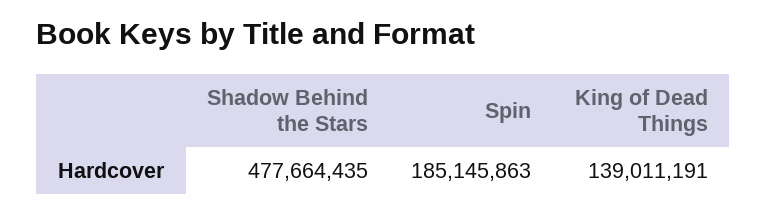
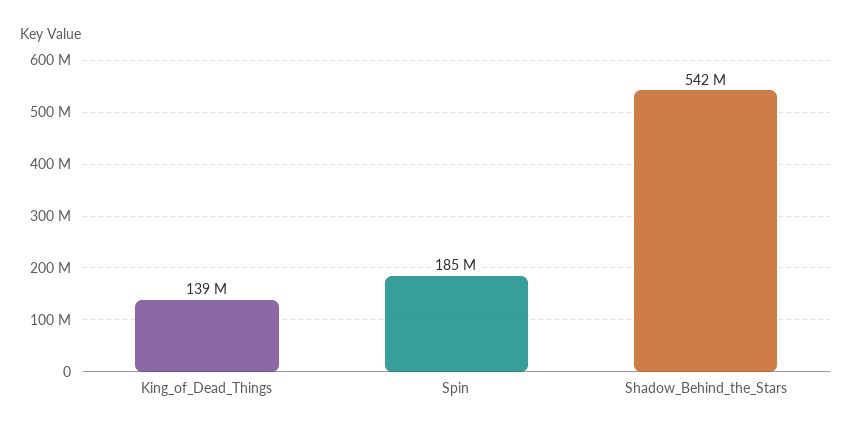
Shadow Behind the Stars: 477664435 -> 542000000

